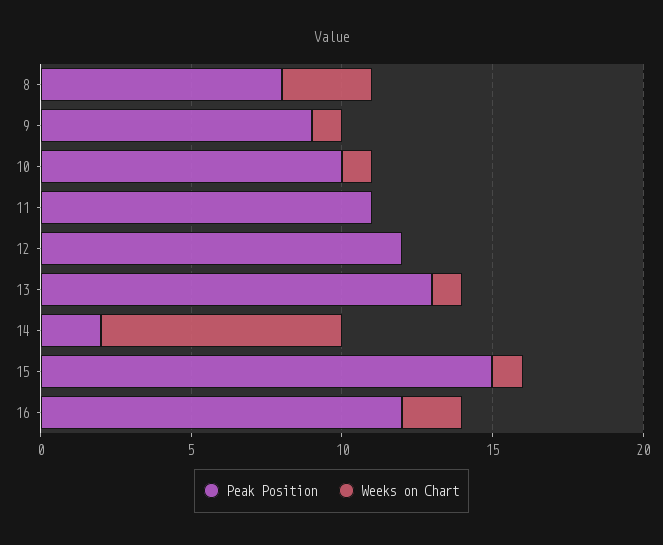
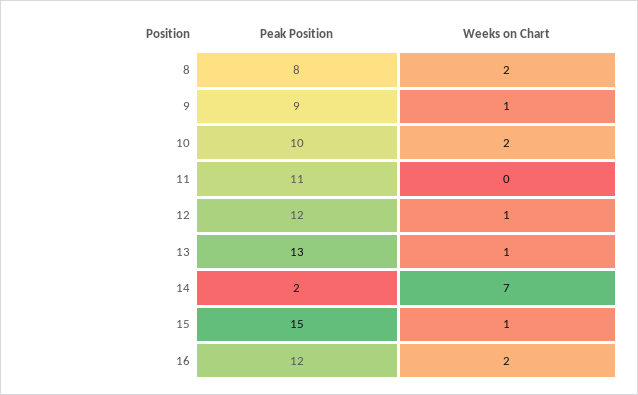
Weeks on Chart, 8: 3 -> 2
Weeks on Chart, 10: 1 -> 2
Weeks on Chart, 12: 0 -> 1
Weeks on Chart, 14: 8 -> 7

